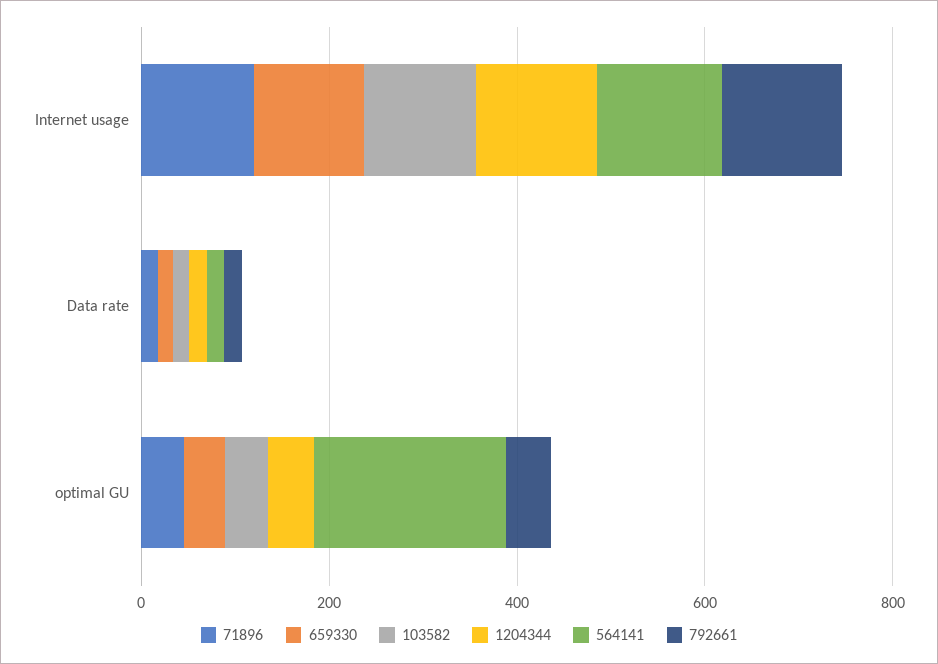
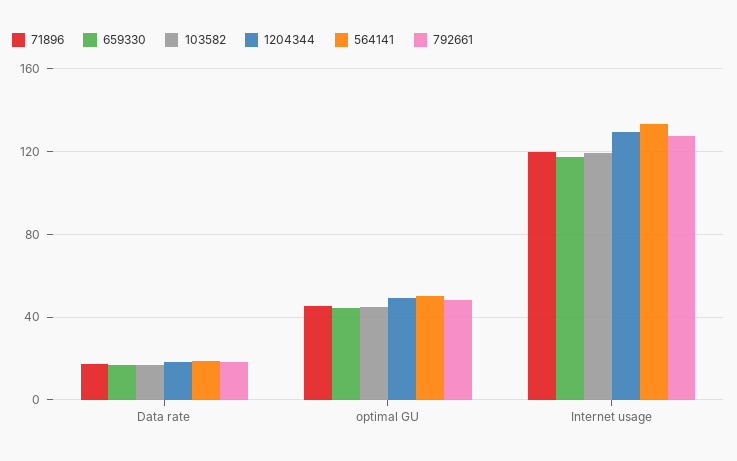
564141, optimal GU: 200 -> 50

